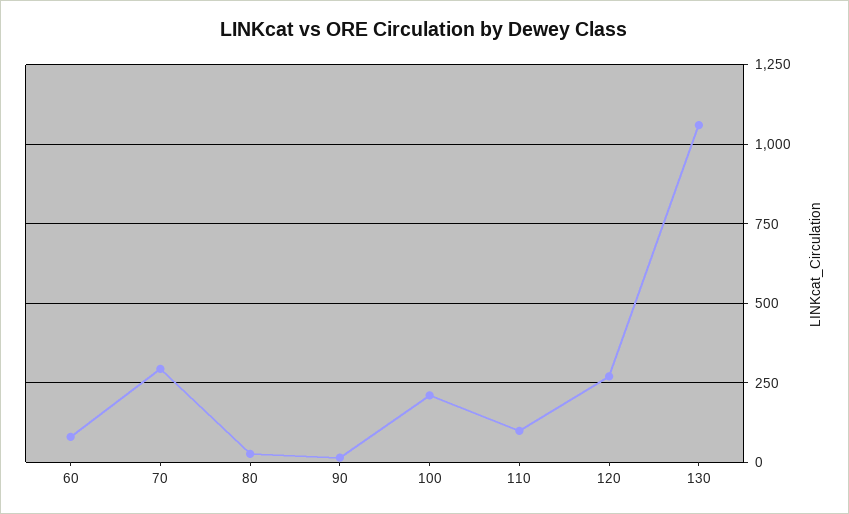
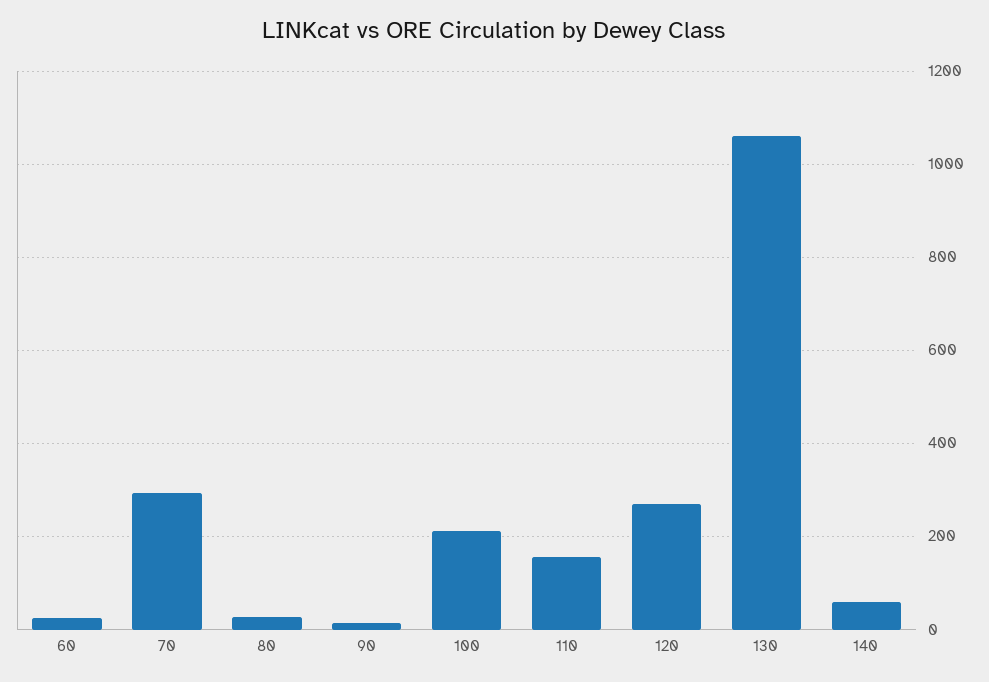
60: 75 -> 20
110: 100 -> 160
140: none -> 60

